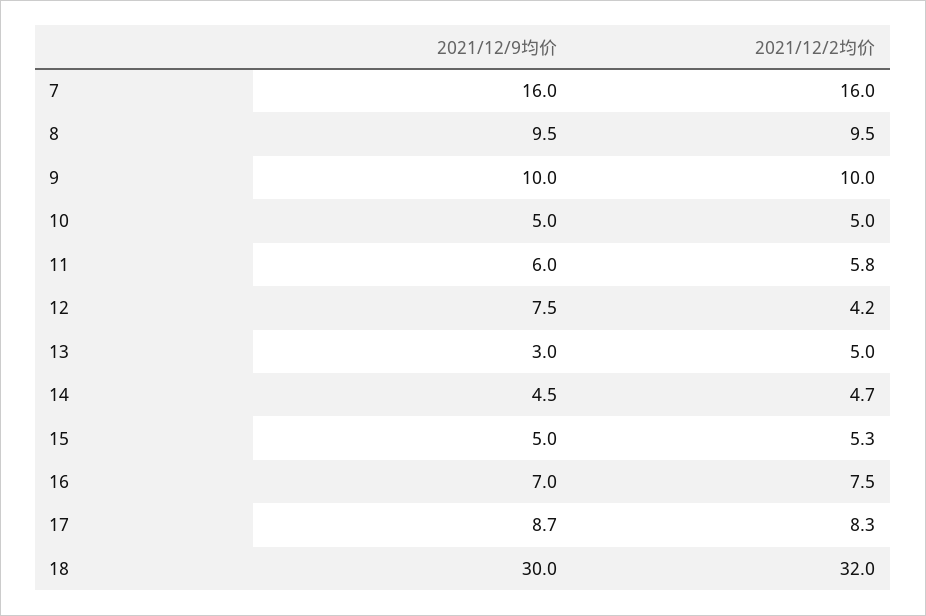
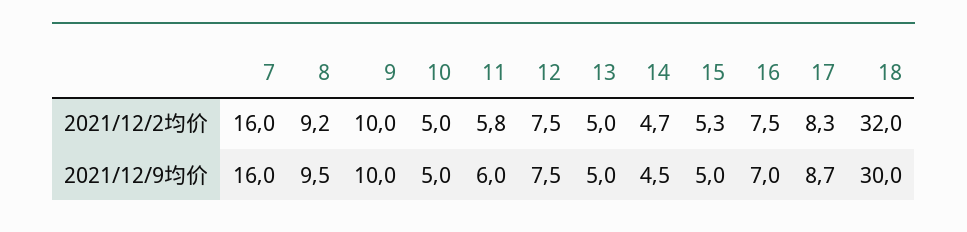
2021/12/2均价, 8: 9.5 -> 9.2
2021/12/2均价, 12: 4.2 -> 7.5
2021/12/9均价, 13: 3 -> 5

